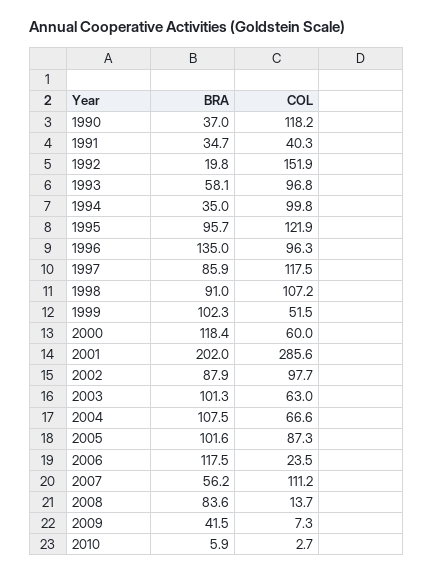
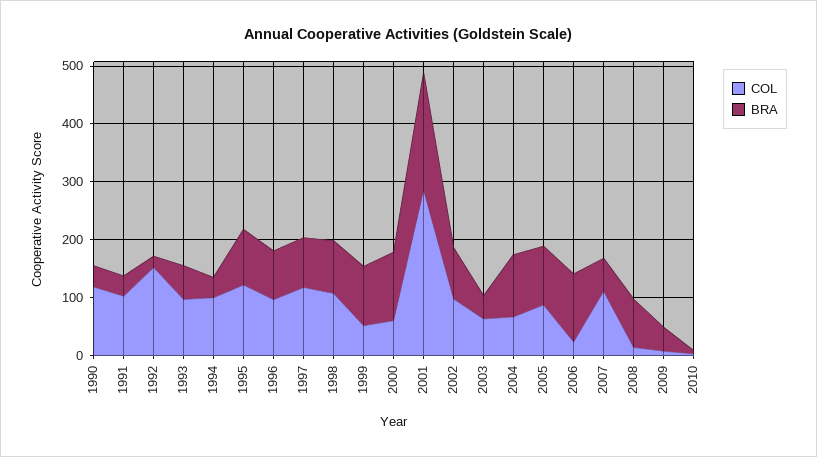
COL, 1991: 40.3 -> 100
BRA, 1996: 135 -> 80
BRA, 2003: 101.3 -> 40

